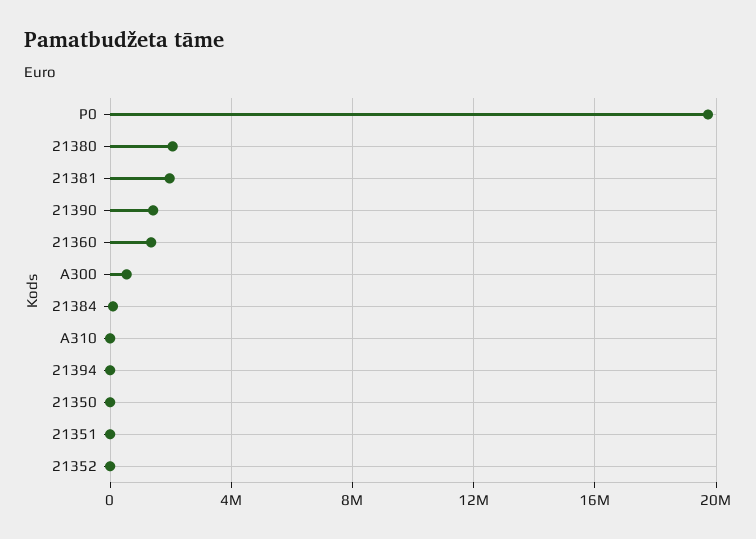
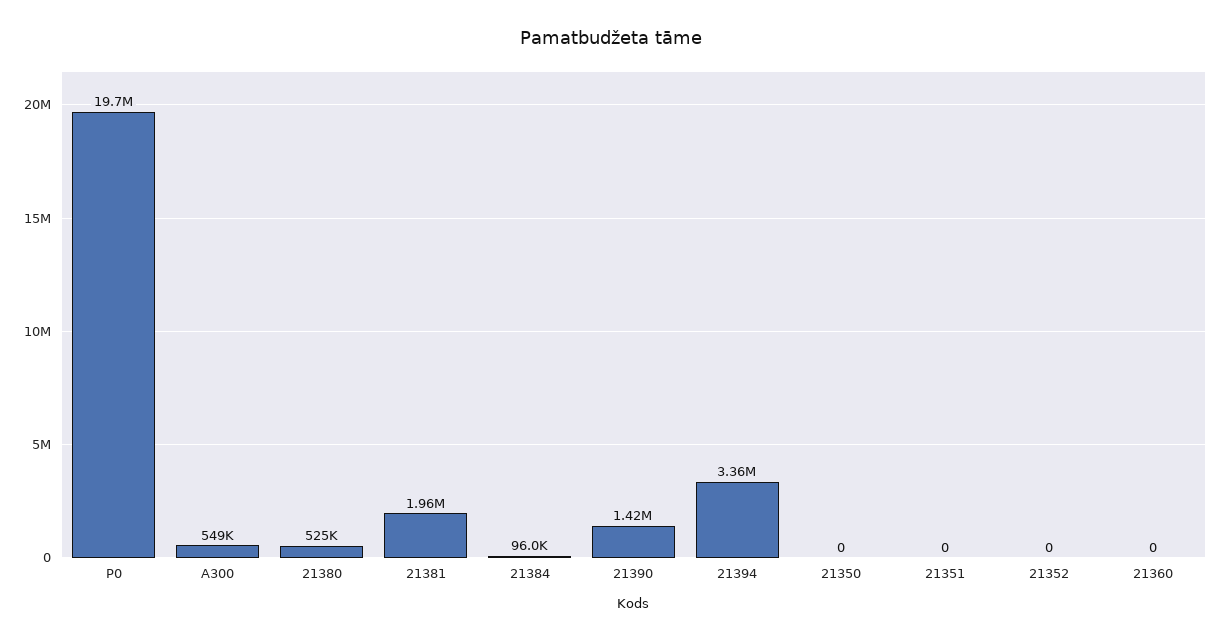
21380: 2000000 -> 525000
21360: 1500000 -> 0
A310: 0 -> none
21394: 0 -> 3360000

